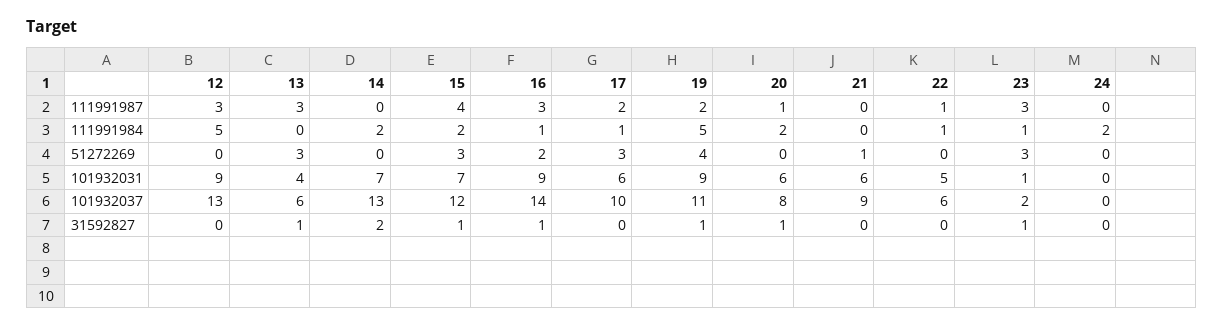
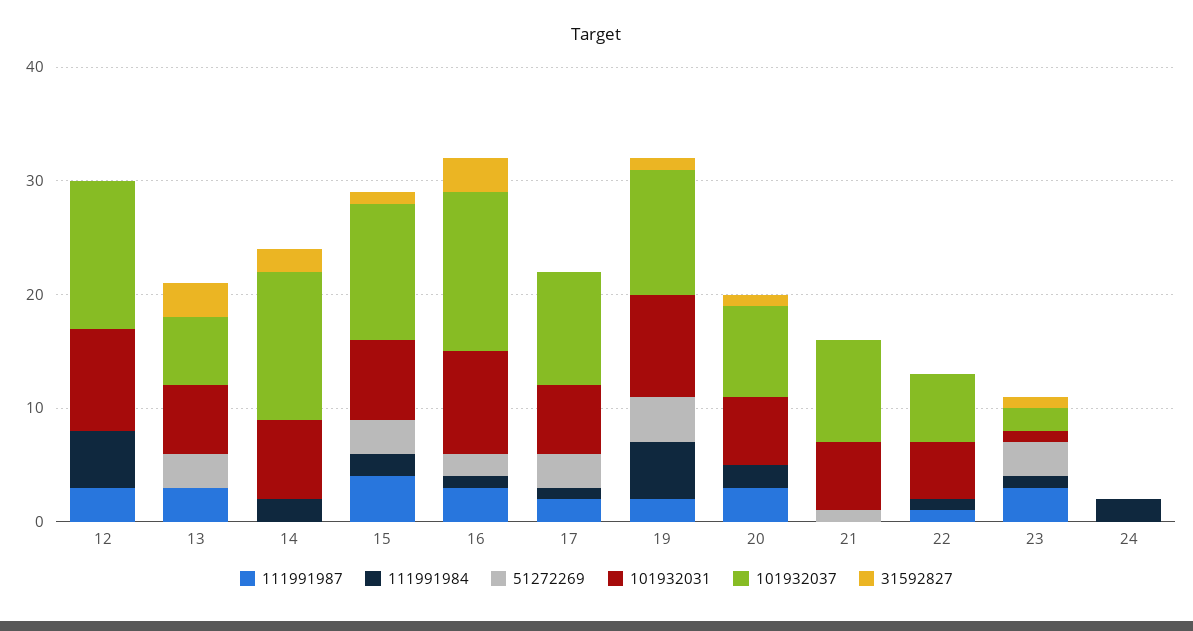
111991987, 20: 1 -> 3
101932031, 13: 4 -> 6
31592827, 13: 1 -> 3
31592827, 16: 1 -> 3

